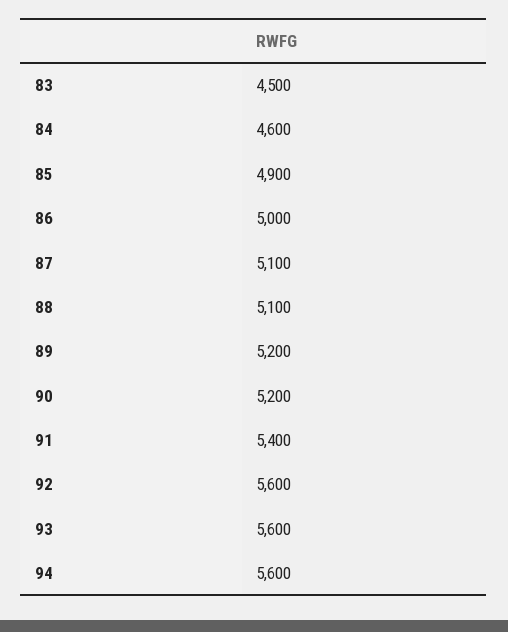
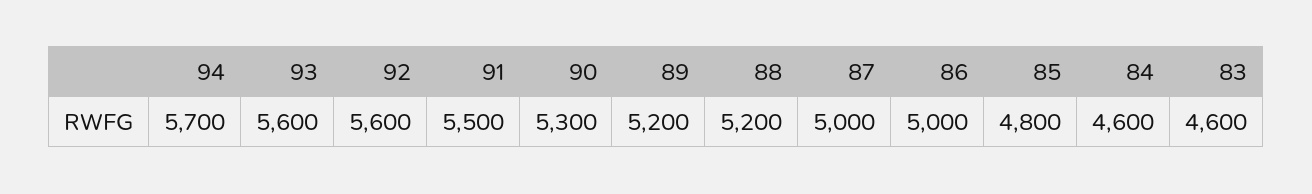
83: 4500 -> 4600
85: 4900 -> 4800
87: 5100 -> 5000
88: 5100 -> 5200
90: 5200 -> 5300
91: 5400 -> 5500
94: 5600 -> 5700

